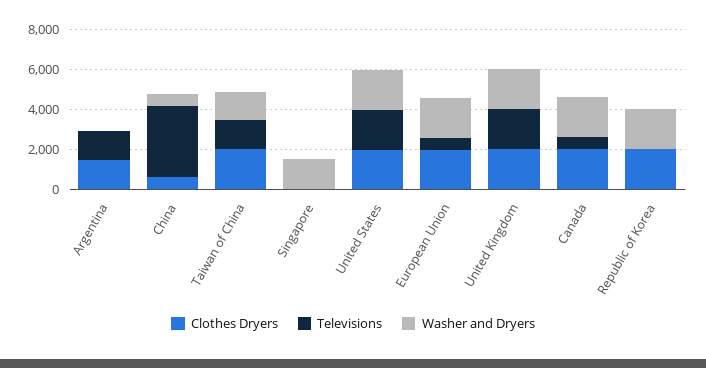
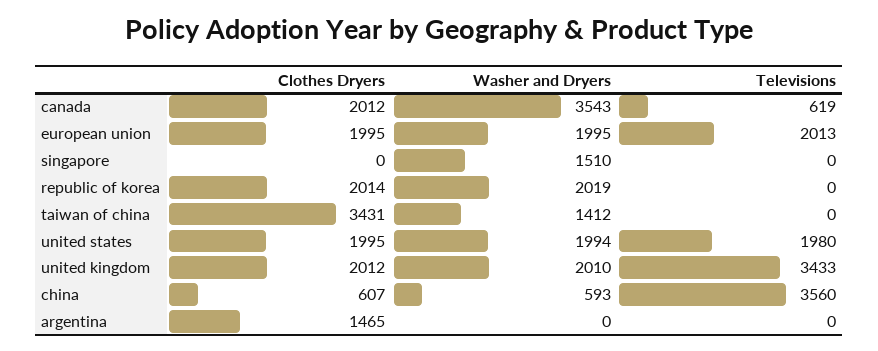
Televisions, Argentina: 1500 -> 0
Clothes Dryers, Taiwan of China: 2000 -> 3431
Televisions, Taiwan of China: 1500 -> 0
Televisions, European Union: 500 -> 2013
Televisions, United Kingdom: 2000 -> 3433
Washer and Dryers, Canada: 2000 -> 3543

